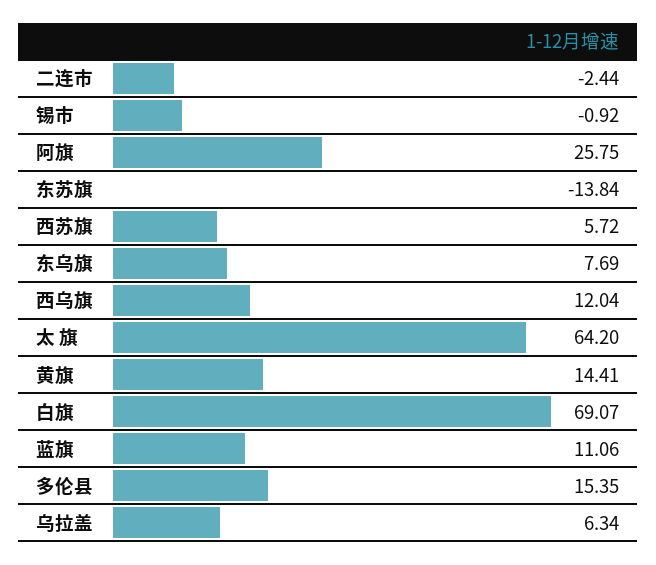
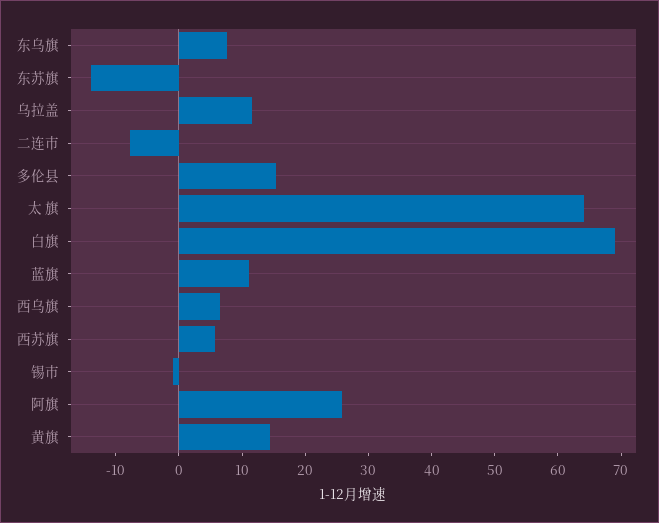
二连市: -2.44 -> -8
西乌旗: 12.04 -> 6
乌拉盖: 6.34 -> 12

